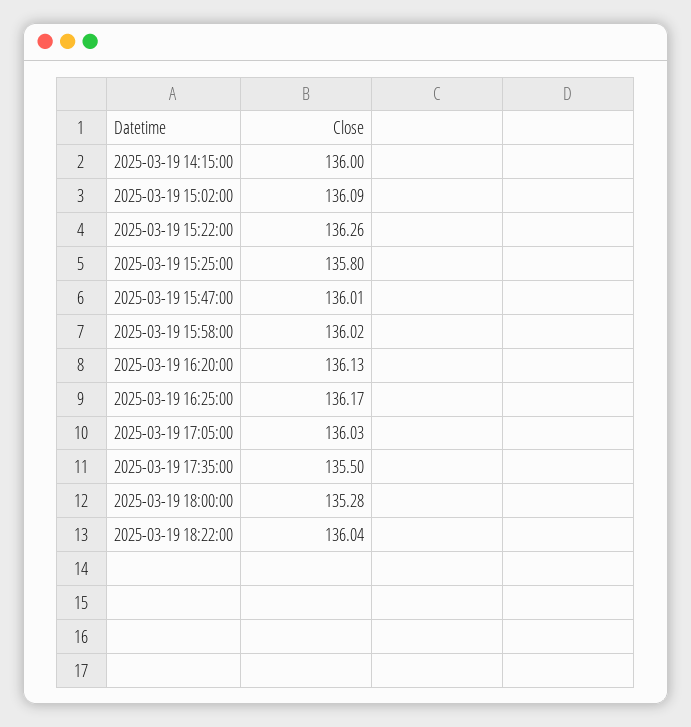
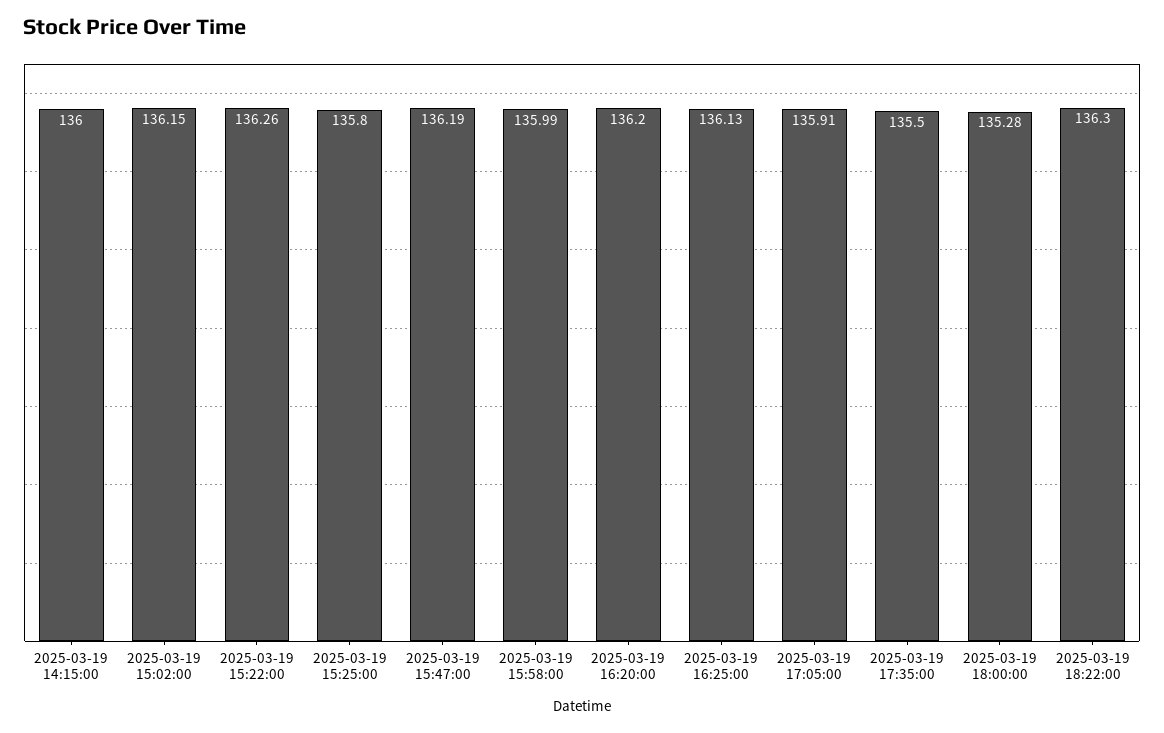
2025-03-19 15:02:00: 136.09 -> 136.15
2025-03-19 15:47:00: 136.01 -> 136.19
2025-03-19 15:58:00: 136.02 -> 135.99
2025-03-19 16:20:00: 136.13 -> 136.2
2025-03-19 16:25:00: 136.17 -> 136.13
2025-03-19 17:05:00: 136.03 -> 135.91
2025-03-19 18:22:00: 136.04 -> 136.3

